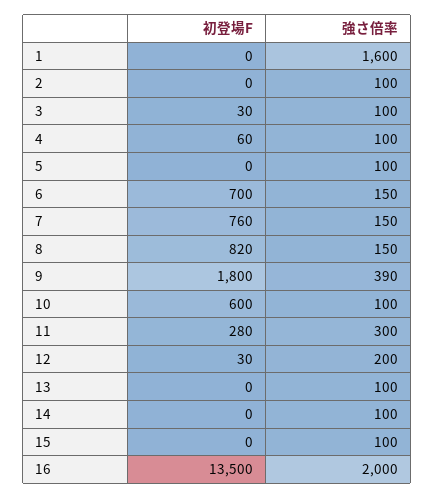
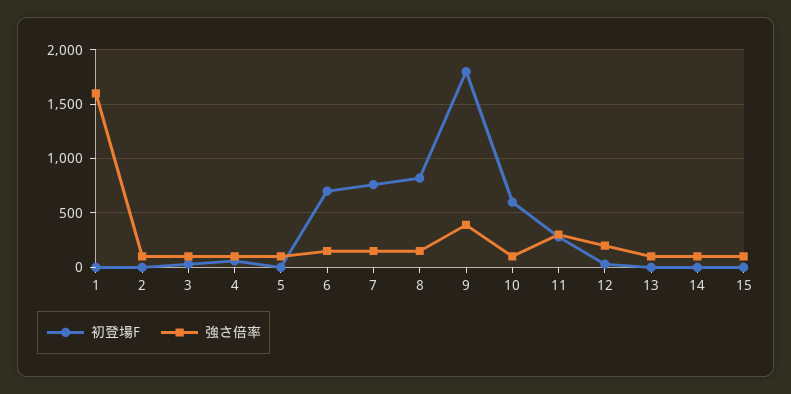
初登場F, 16: 13500 -> none
強さ倍率, 16: 2000 -> none

